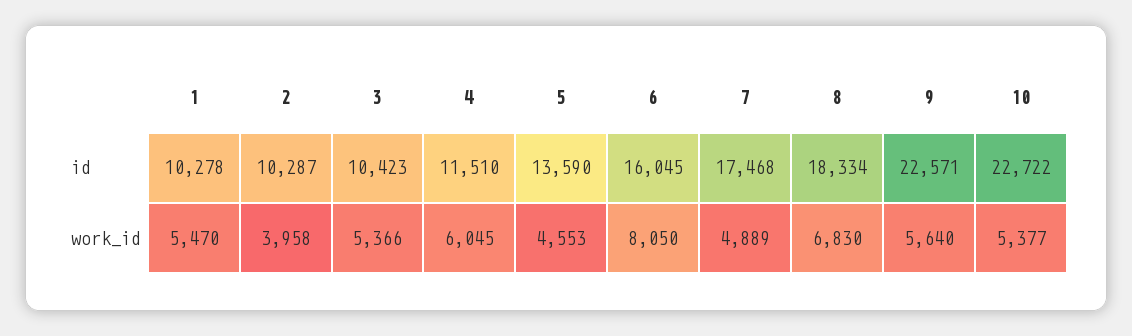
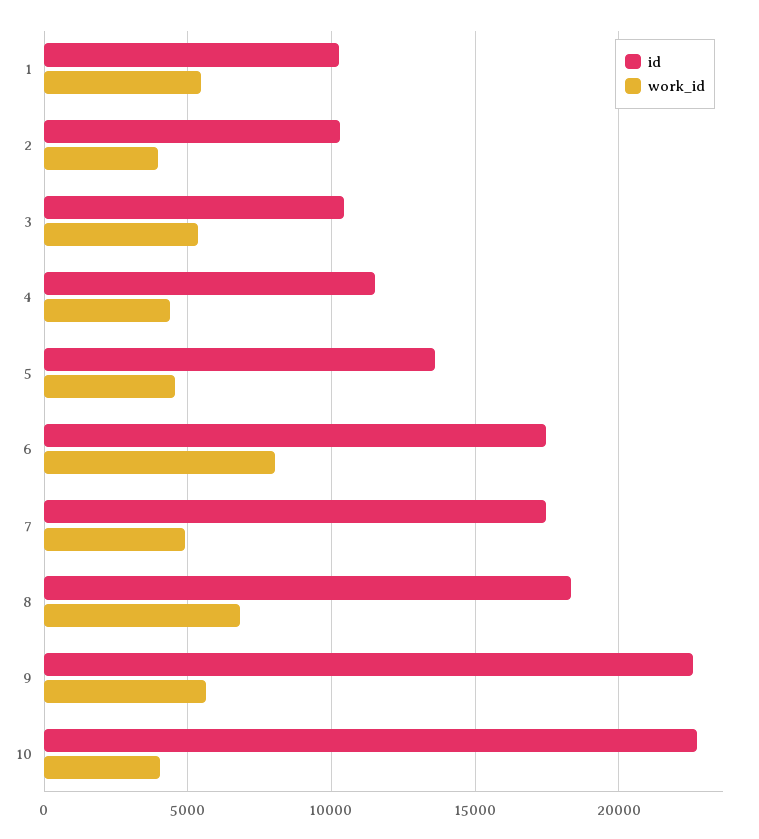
id, 6: 16045 -> 17500
work_id, 4: 6045 -> 4500
work_id, 10: 5377 -> 4000

